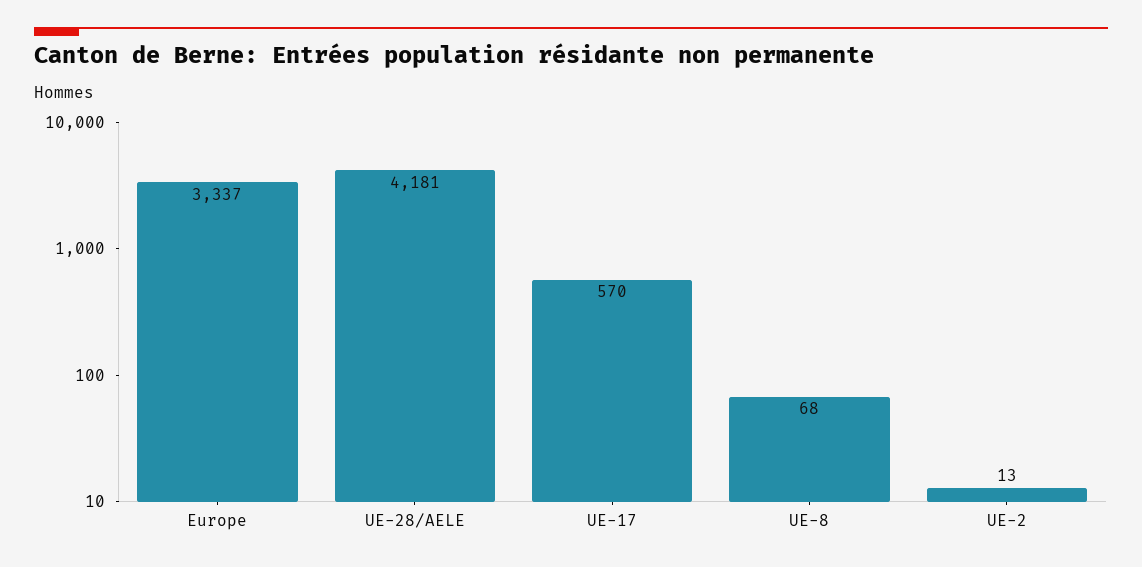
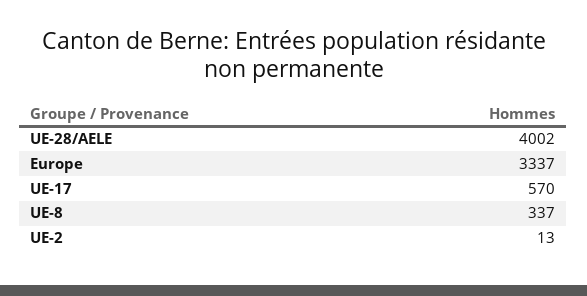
UE-28/AELE: 4181 -> 4002
UE-8: 68 -> 337

